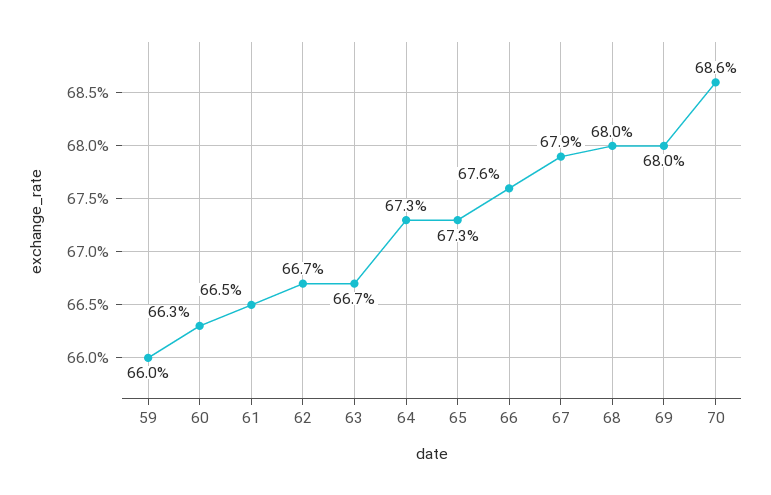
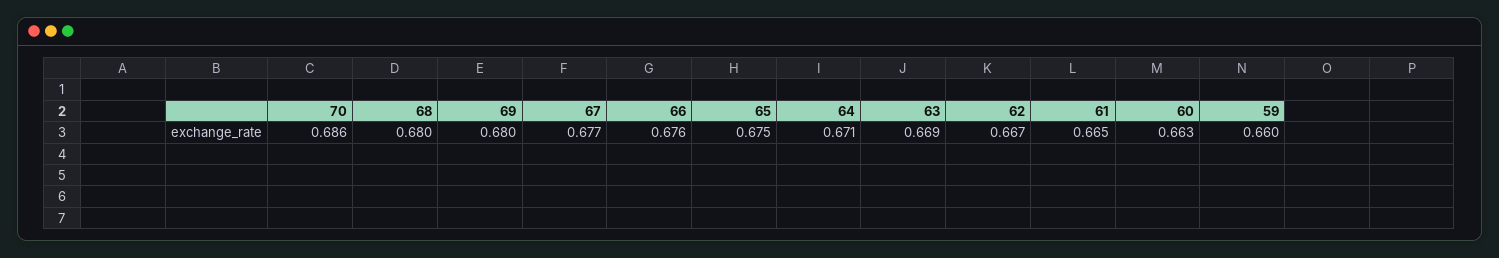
63: 0.667 -> 0.669
64: 0.673 -> 0.671
65: 0.673 -> 0.675
67: 0.679 -> 0.677

